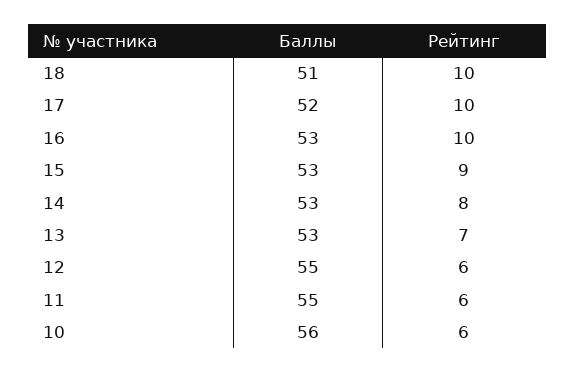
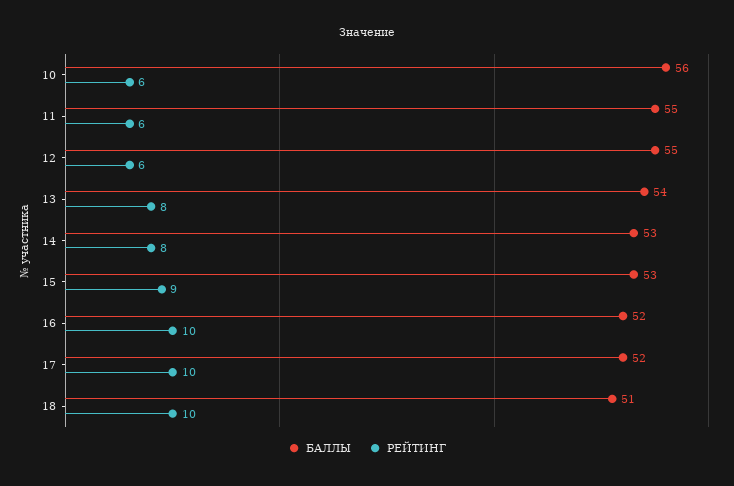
Баллы, 16: 53 -> 52
Баллы, 13: 53 -> 54
Рейтинг, 13: 7 -> 8

